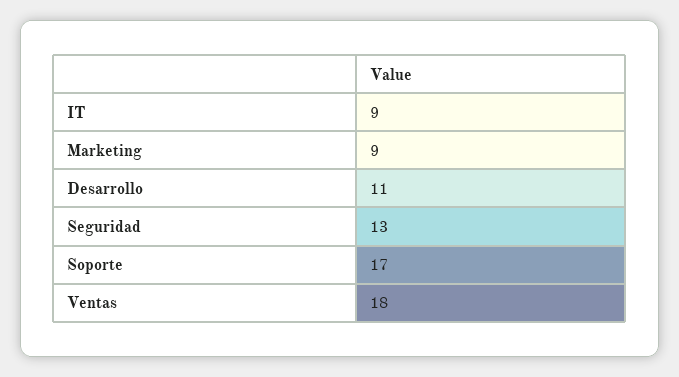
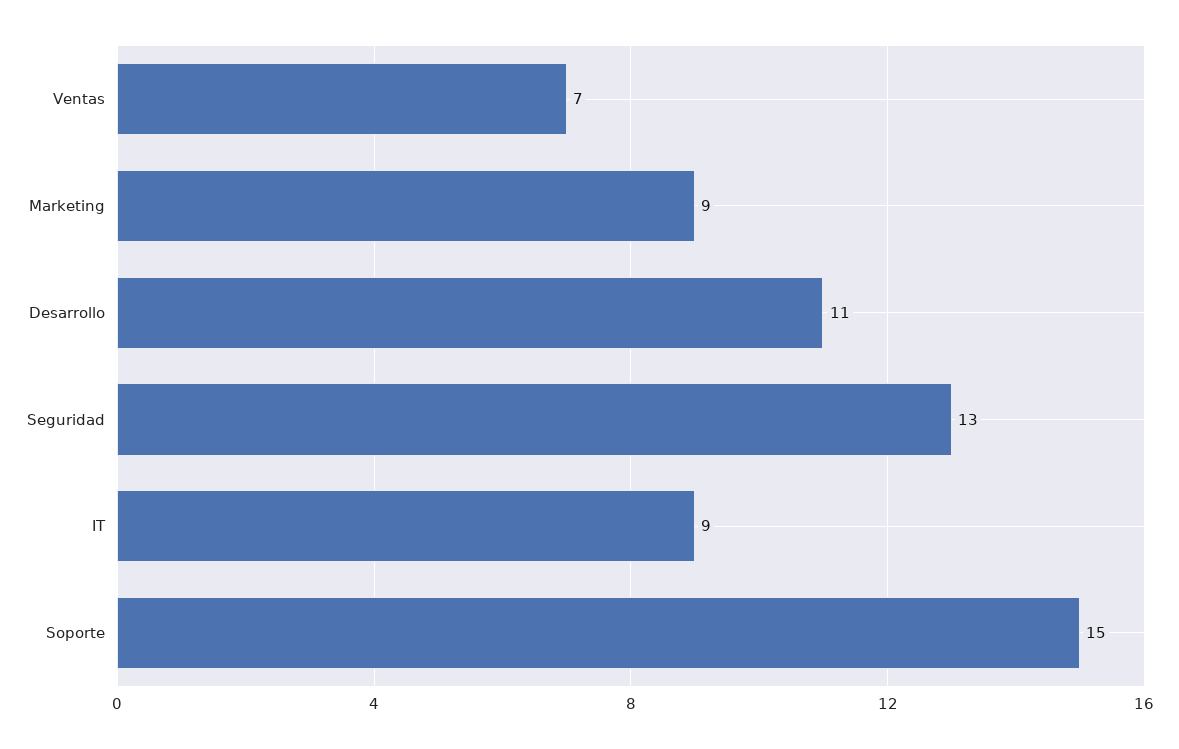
Soporte: 17 -> 15
Ventas: 18 -> 7

